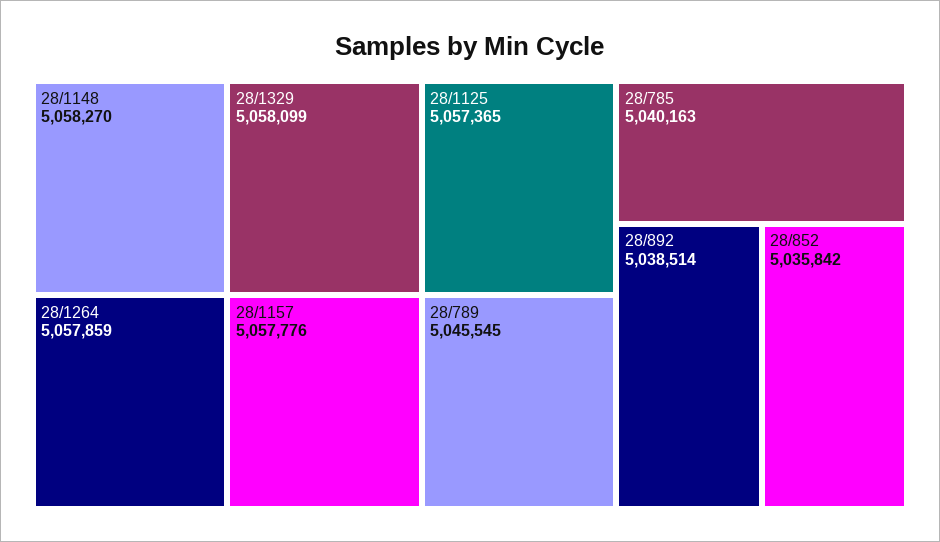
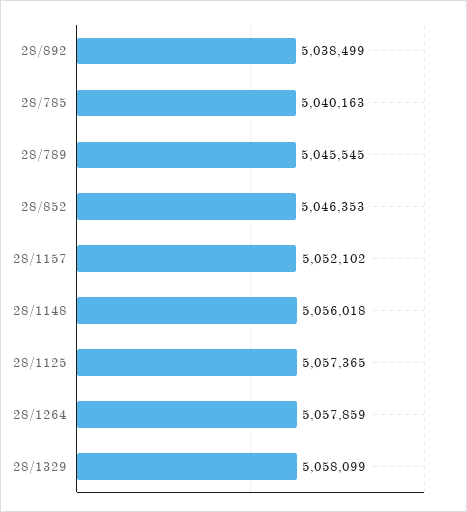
28/1148: 5058270 -> 5056018
28/1157: 5057776 -> 5052102
28/892: 5038514 -> 5038499
28/852: 5035842 -> 5046353

